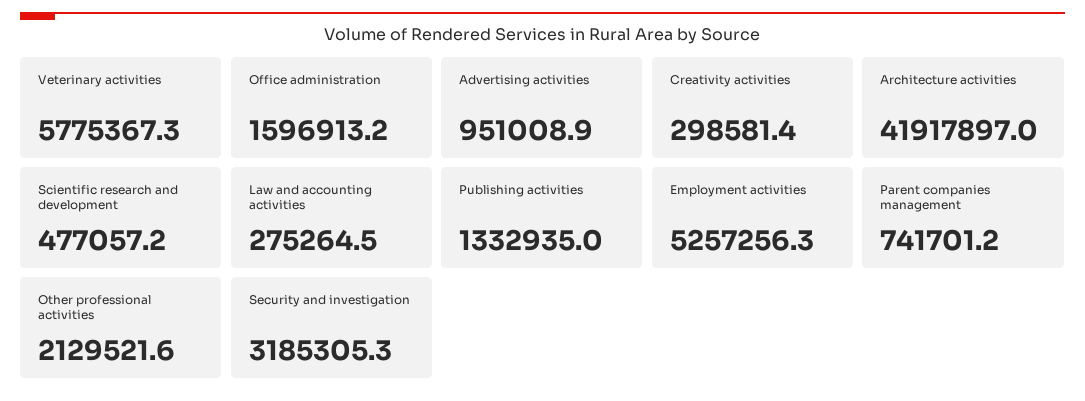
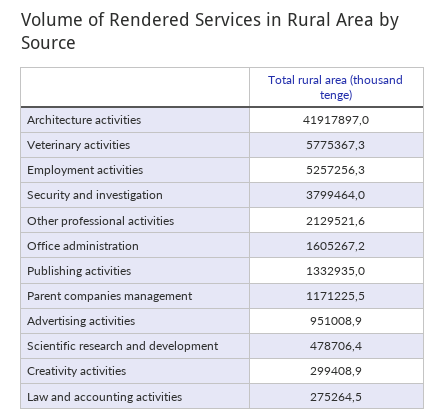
Office administration: 1596913.2 -> 1605267.2
Creativity activities: 298581.4 -> 299408.9
Scientific research and development: 477057.2 -> 478706.4
Parent companies management: 741701.2 -> 1171225.5
Security and investigation: 3185305.3 -> 3799464

